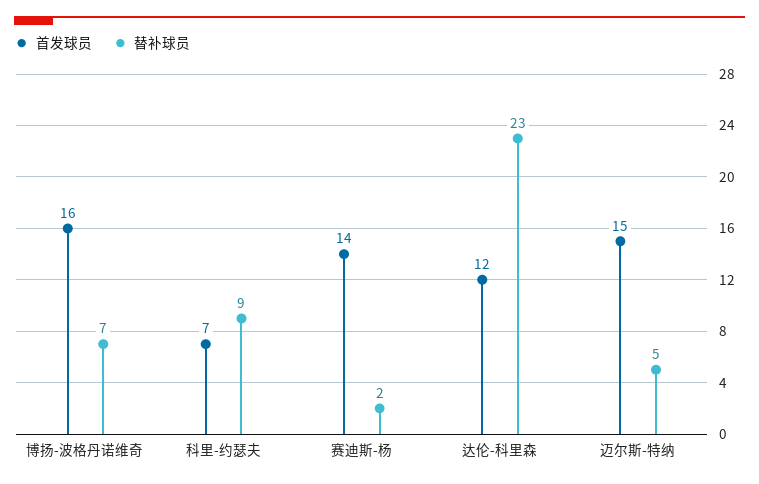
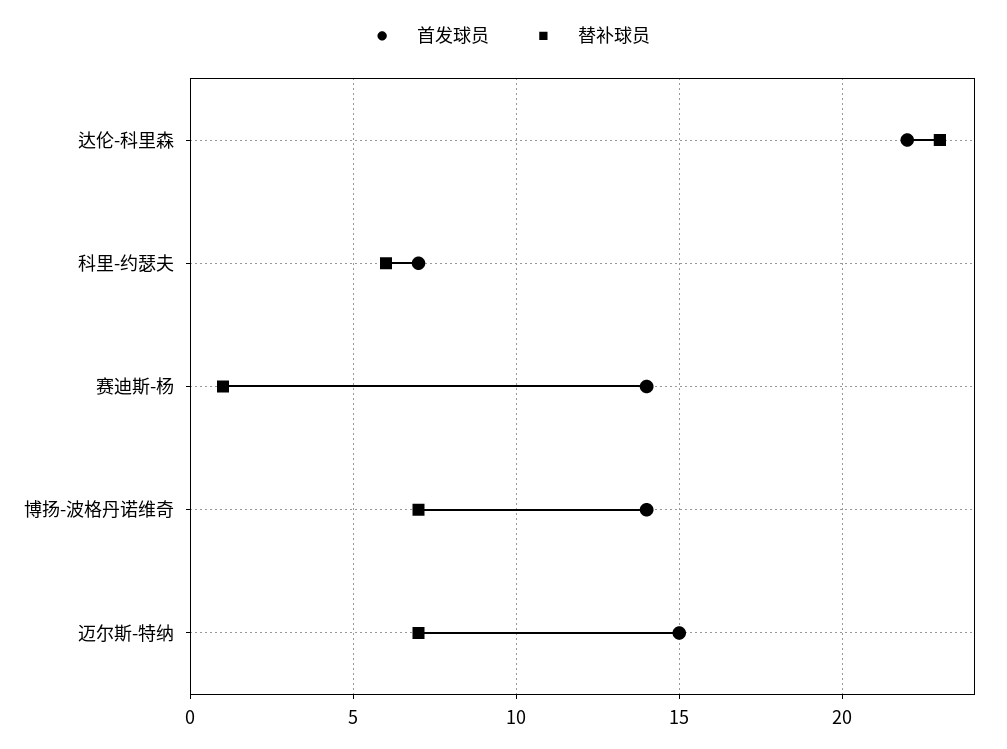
首发球员, 博扬-波格丹诺维奇: 16 -> 14
替补球员, 科里-约瑟夫: 9 -> 6
替补球员, 赛迪斯-杨: 2 -> 1
首发球员, 达伦-科里森: 12 -> 22
替补球员, 迈尔斯-特纳: 5 -> 7

